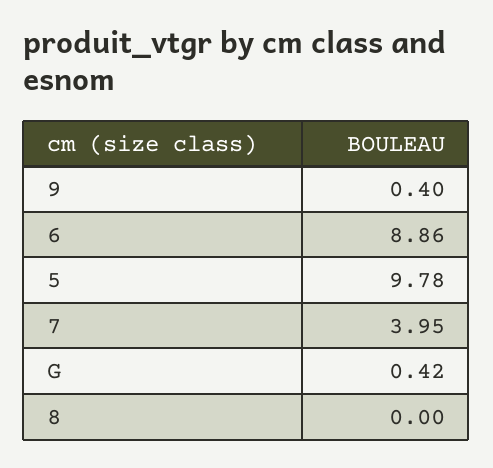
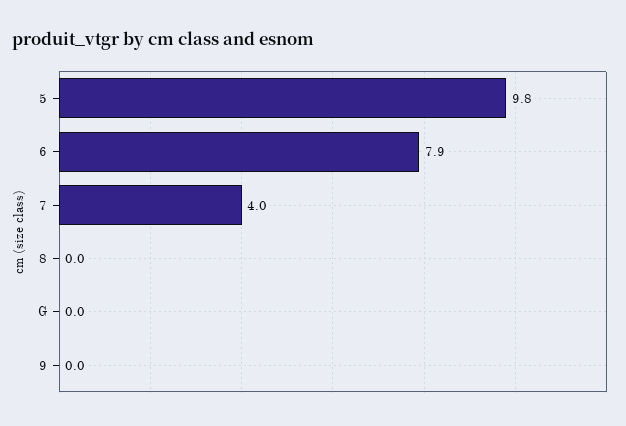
9: 0.4 -> 0
6: 8.86 -> 7.9
G: 0.42 -> 0

